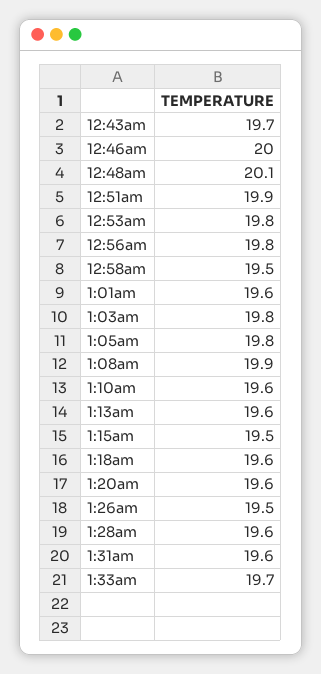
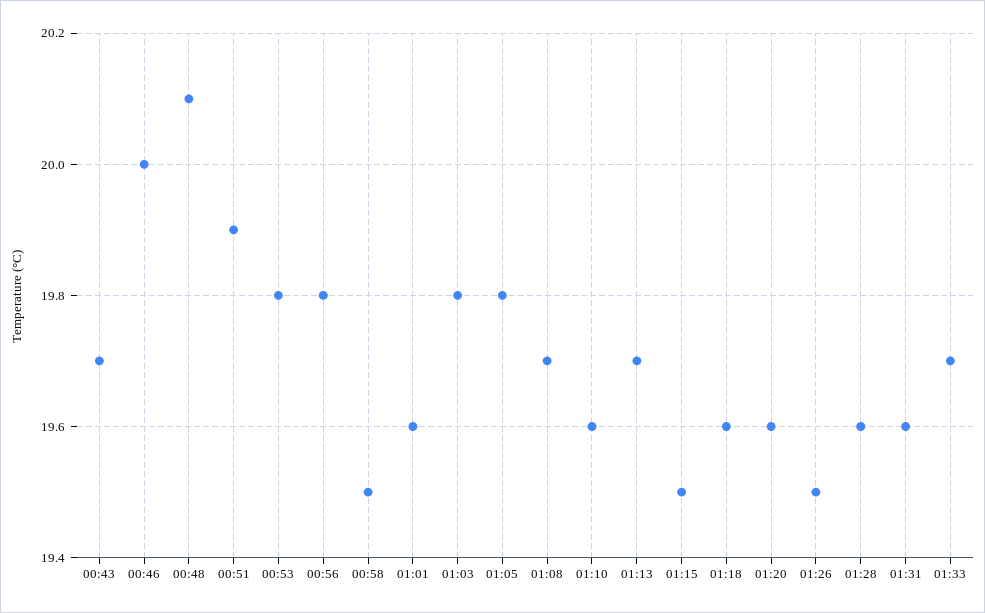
1:08am: 19.9 -> 19.7
1:13am: 19.6 -> 19.7

